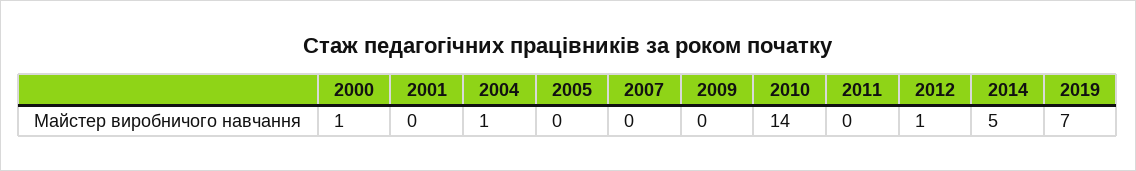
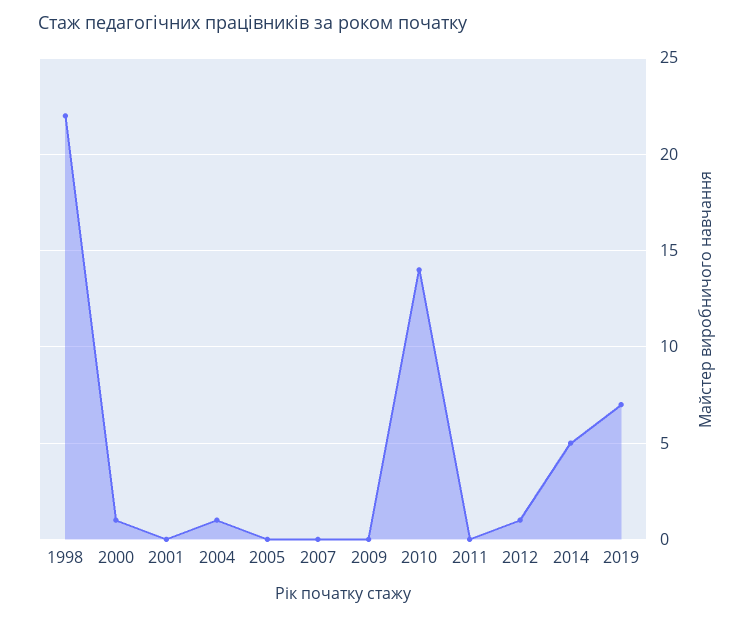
1998: none -> 22

